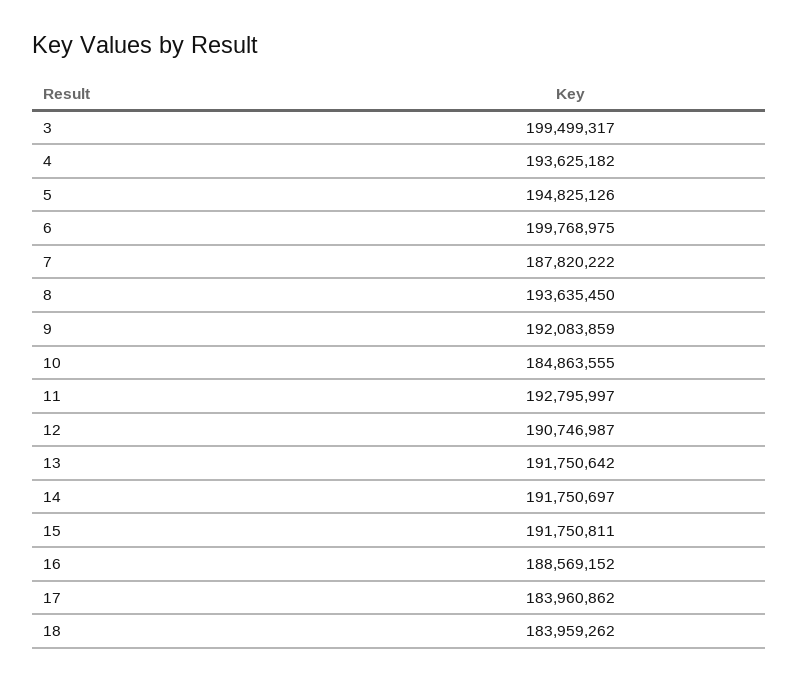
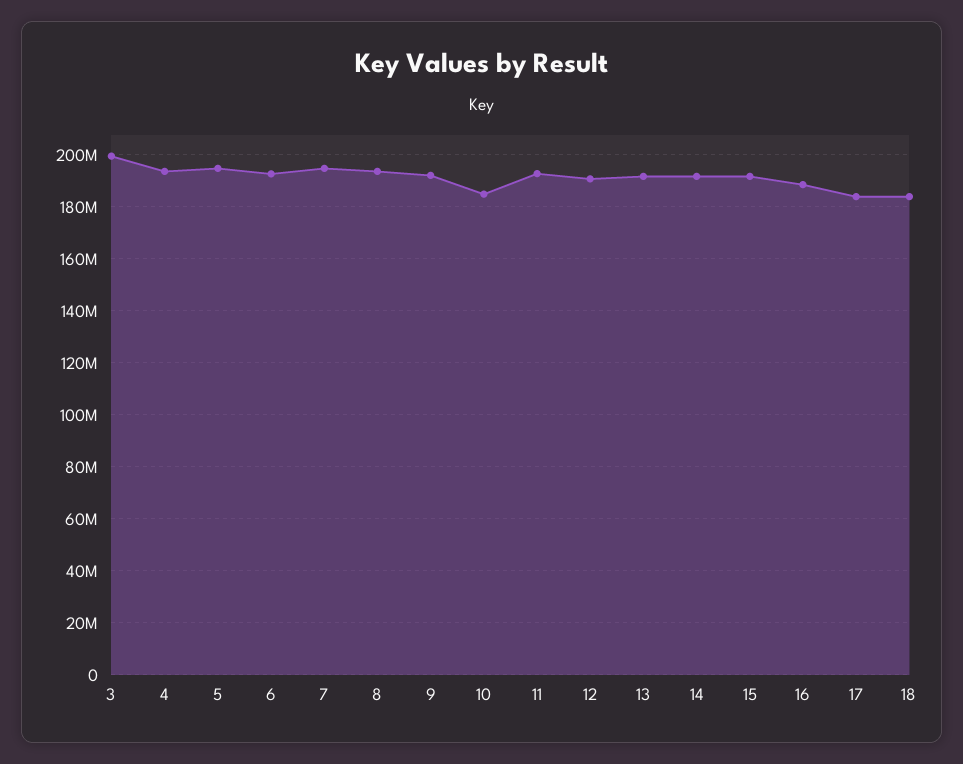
6: 199768975 -> 192500000
7: 187820222 -> 195000000

